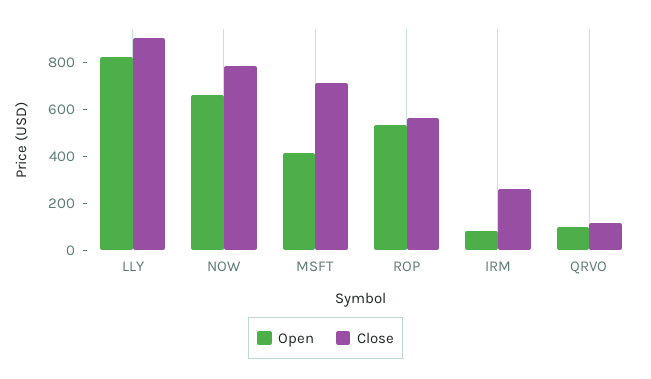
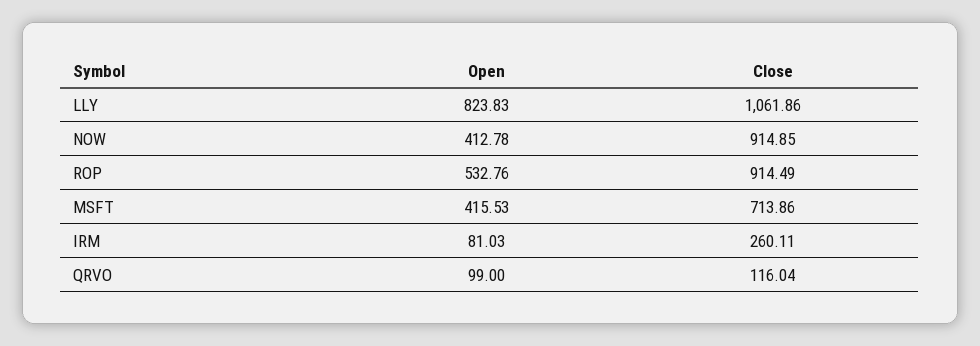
Close, LLY: 900 -> 1061.86
Open, NOW: 650 -> 412.78
Close, NOW: 800 -> 914.85
Close, ROP: 550 -> 914.49

